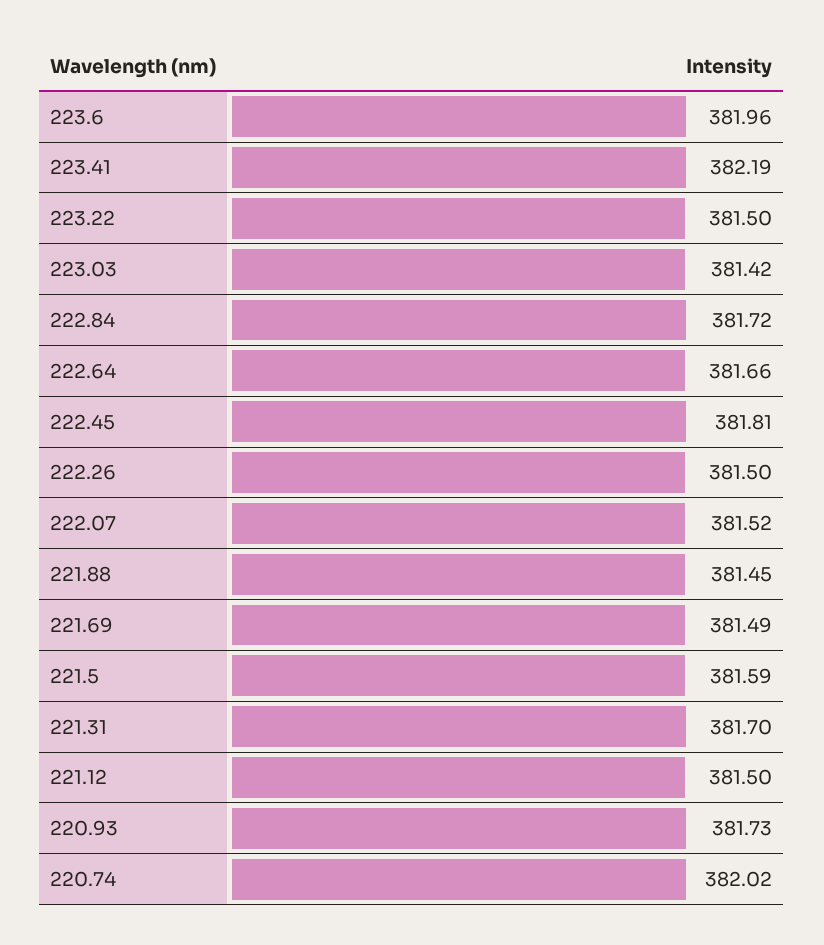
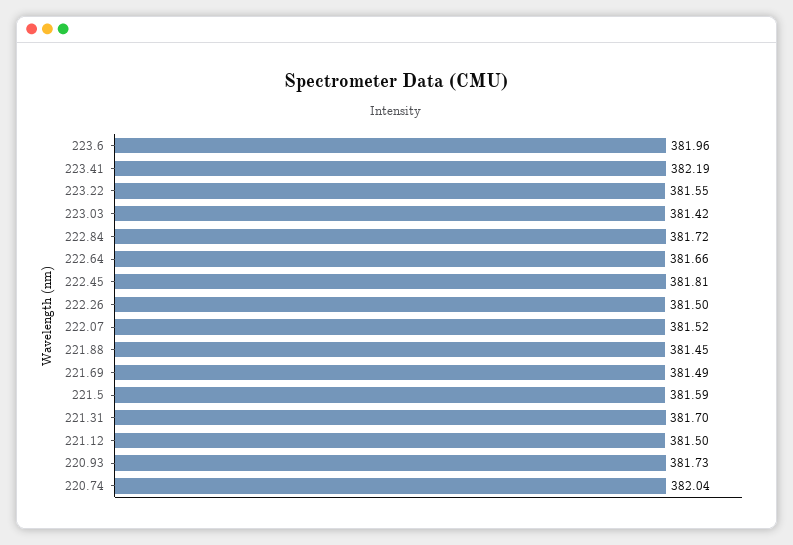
223.22: 381.5 -> 381.55
220.74: 382.02 -> 382.04

